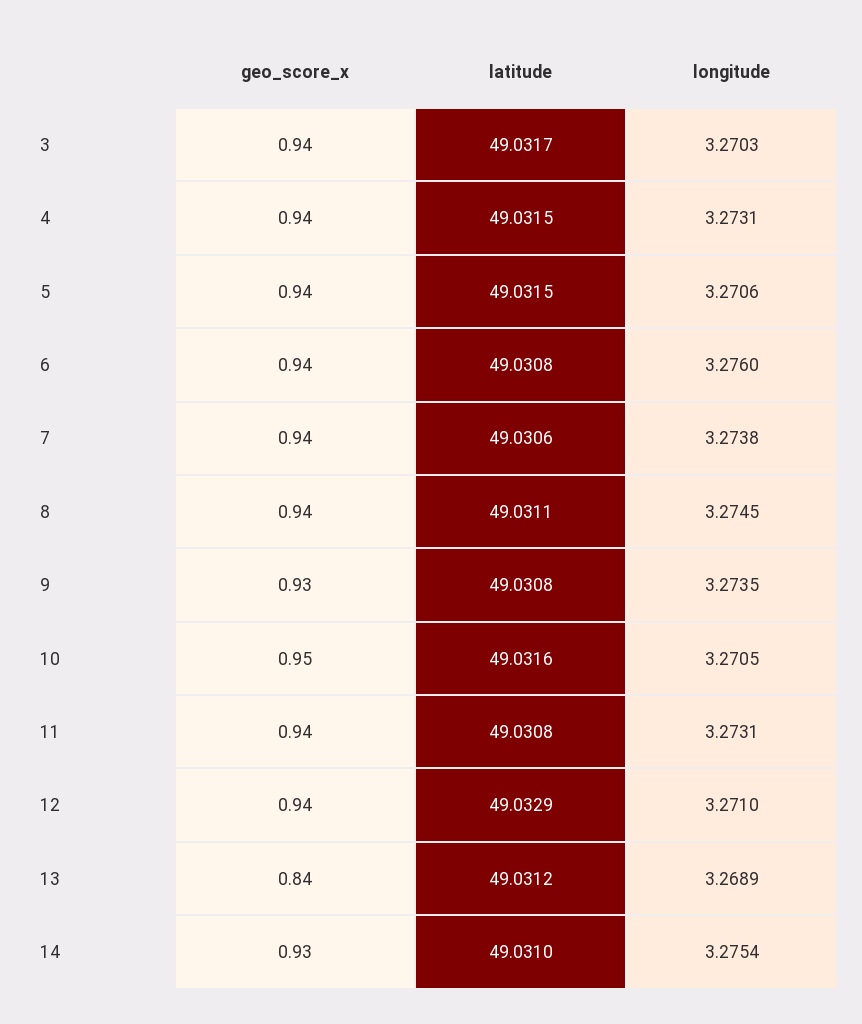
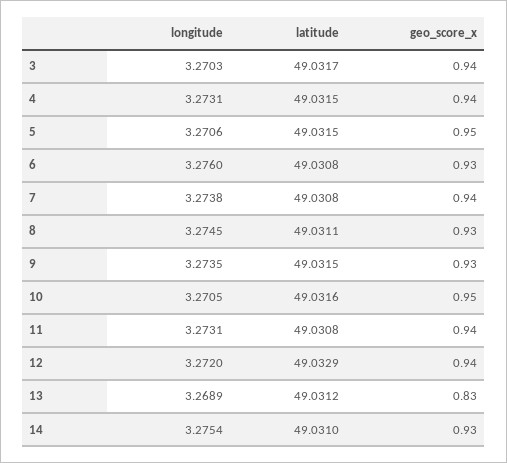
geo_score_x, 5: 0.94 -> 0.95
geo_score_x, 6: 0.94 -> 0.93
latitude, 7: 49.0306 -> 49.0308
geo_score_x, 8: 0.94 -> 0.93
latitude, 9: 49.0308 -> 49.0315
longitude, 12: 3.271 -> 3.272
geo_score_x, 13: 0.84 -> 0.83

